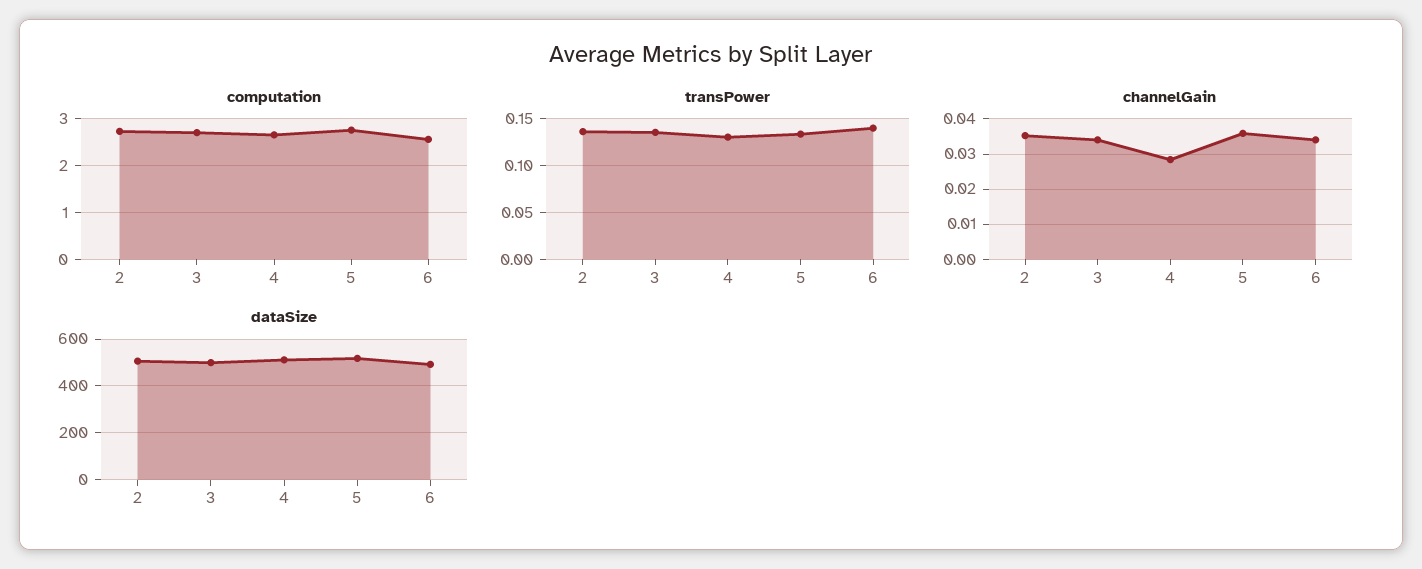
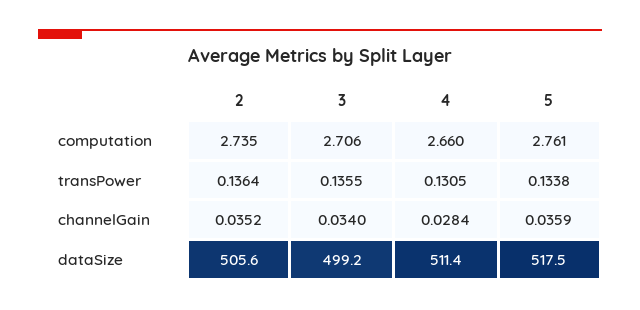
computation, 6: 2.6 -> none
transPower, 6: 0.14 -> none
channelGain, 6: 0.034 -> none
dataSize, 6: 500 -> none

